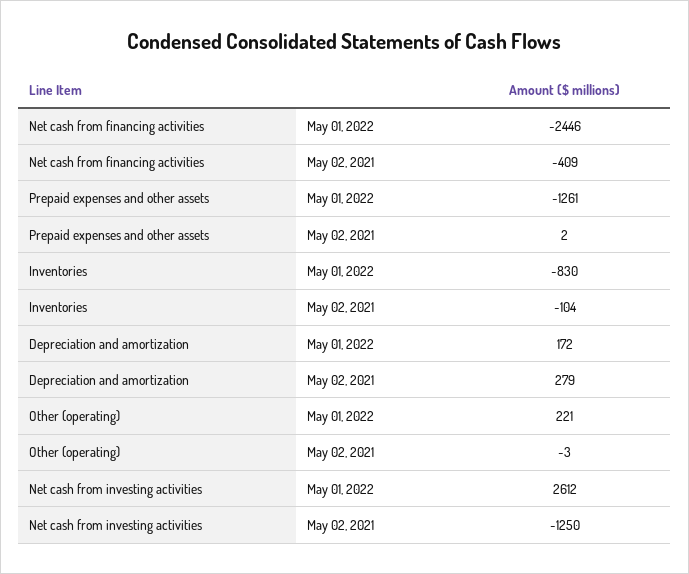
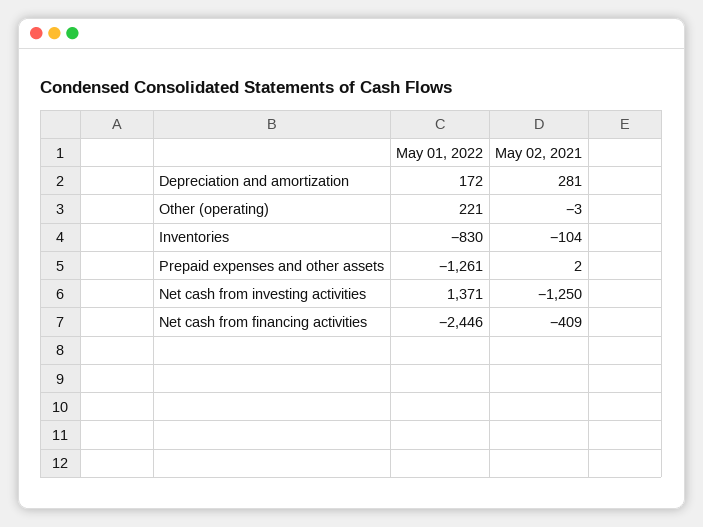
Depreciation and amortization, May 02, 2021: 279 -> 281
Net cash from investing activities, May 01, 2022: 2612 -> 1371

